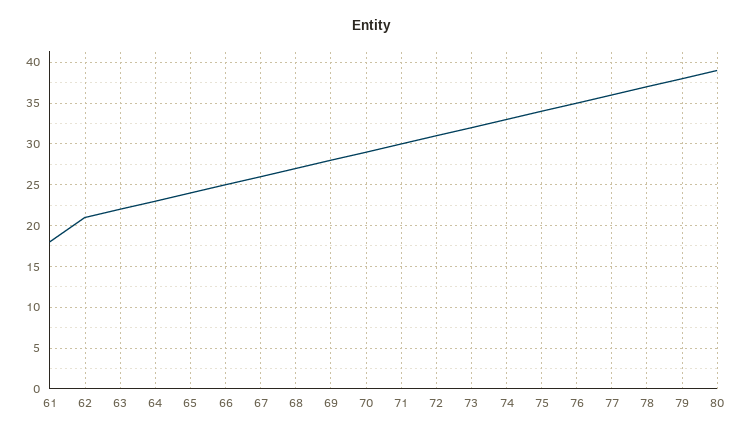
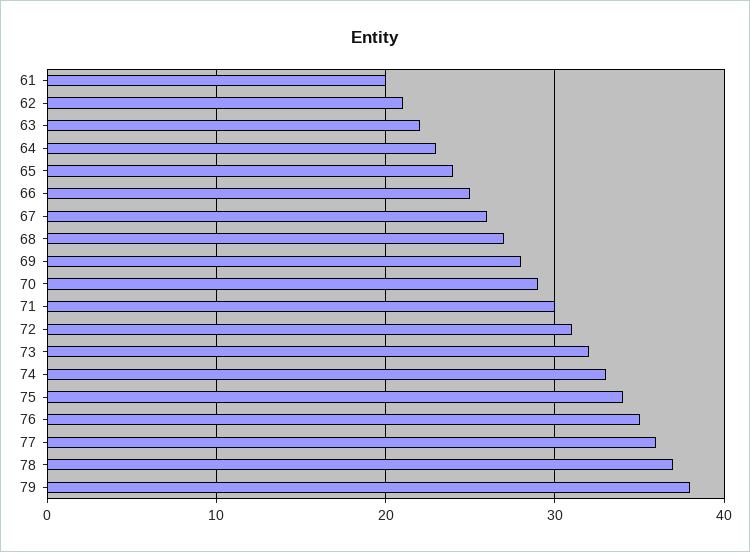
61: 18 -> 20
80: 39 -> none

